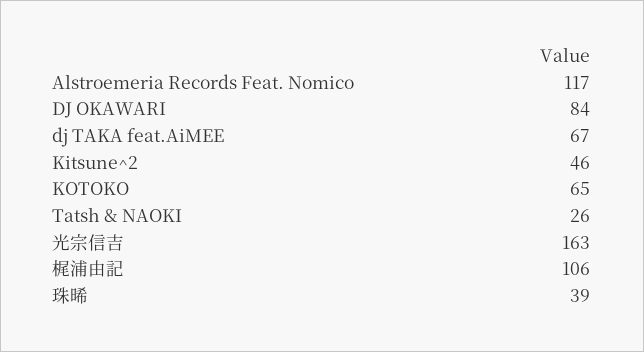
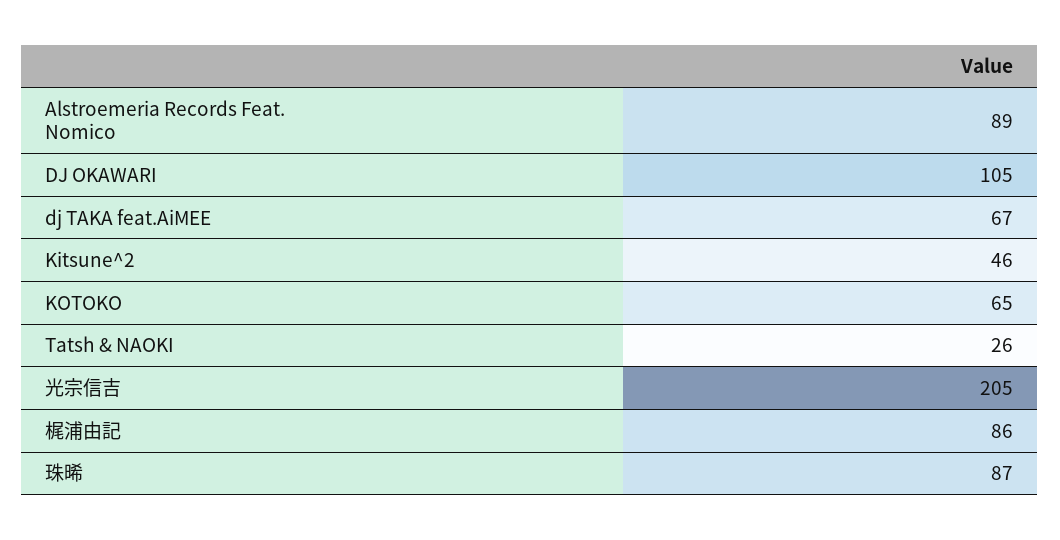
Alstroemeria Records Feat. Nomico: 117 -> 89
DJ OKAWARI: 84 -> 105
光宗信吉: 163 -> 205
梶浦由記: 106 -> 86
珠晞: 39 -> 87

